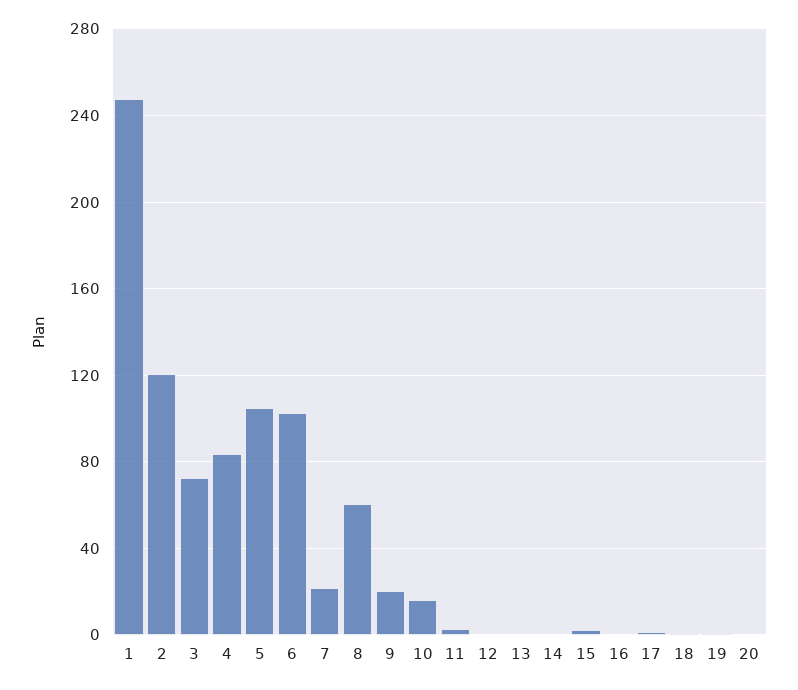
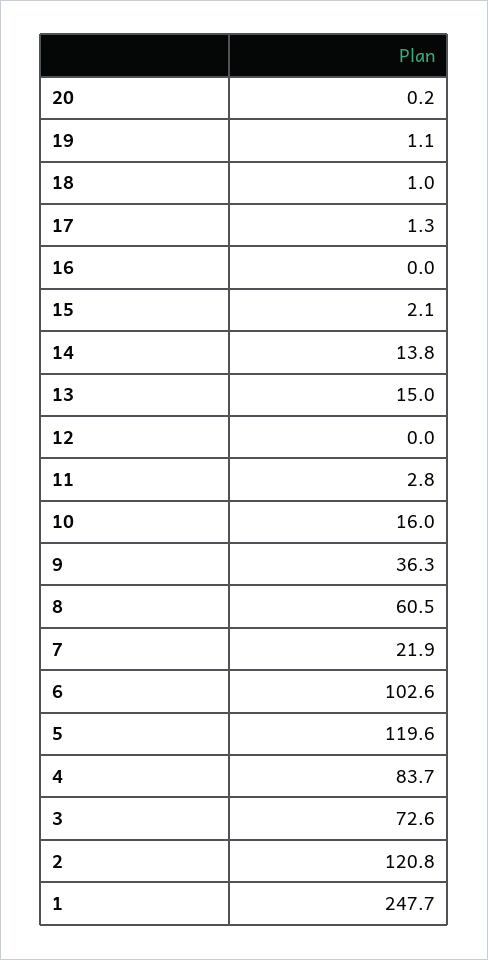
5: 105 -> 119.6
9: 20 -> 36.3
13: 0 -> 15
14: 0 -> 13.8

